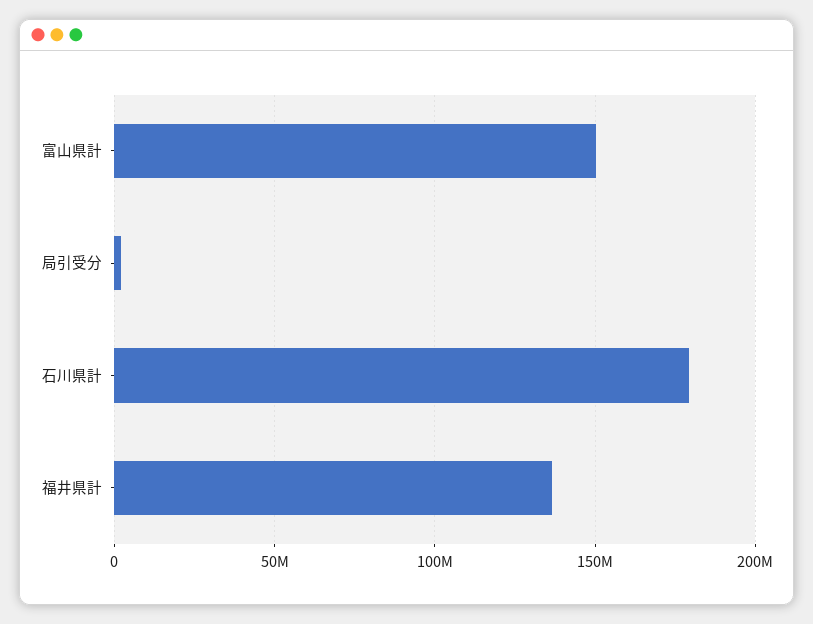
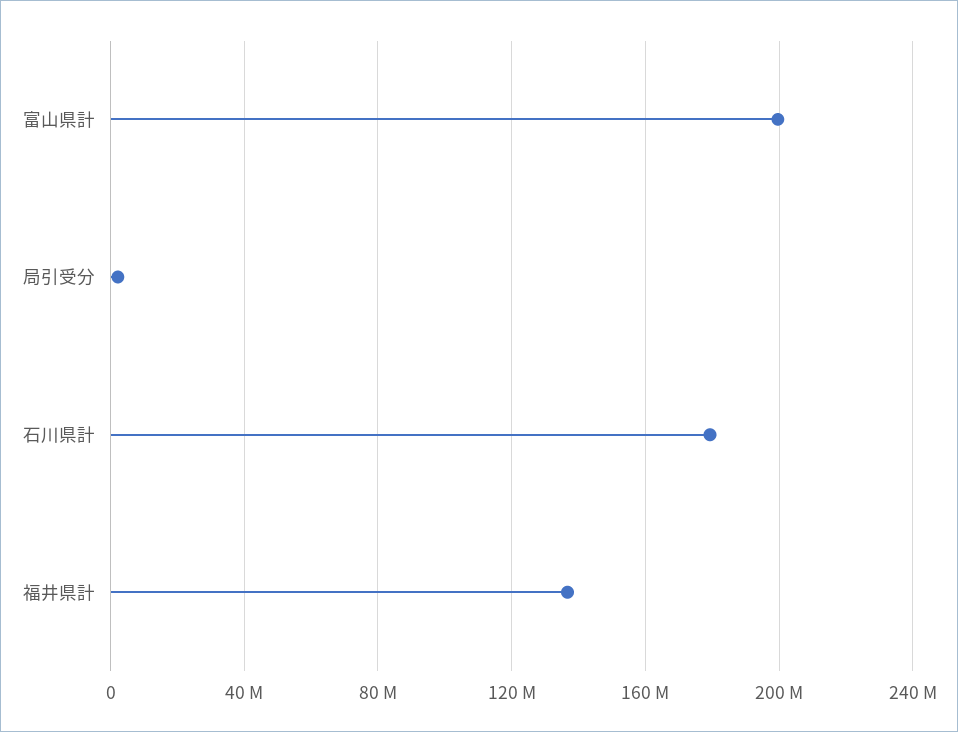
富山県計: 150000000 -> 200000000

